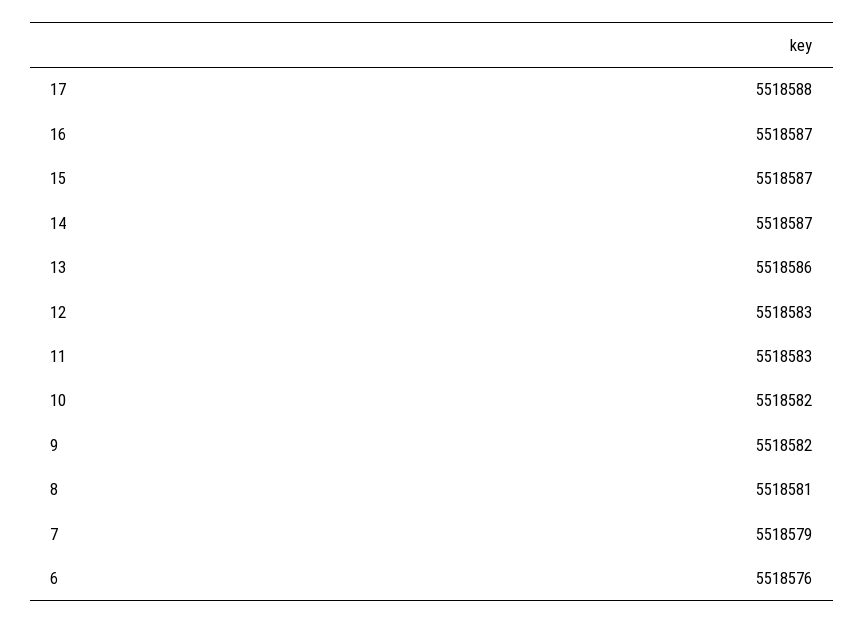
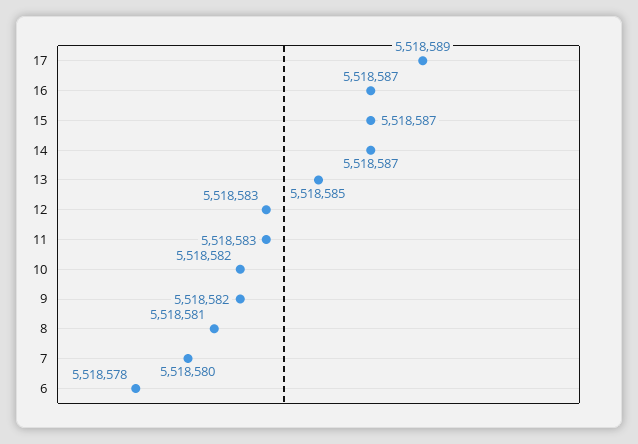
17: 5518588 -> 5518589
13: 5518586 -> 5518585
7: 5518579 -> 5518580
6: 5518576 -> 5518578

